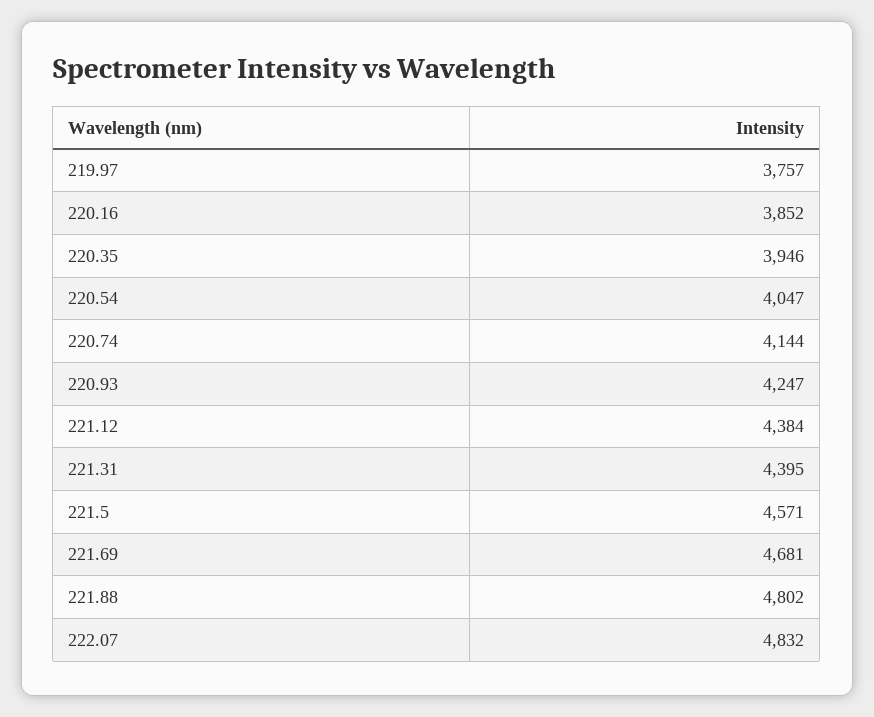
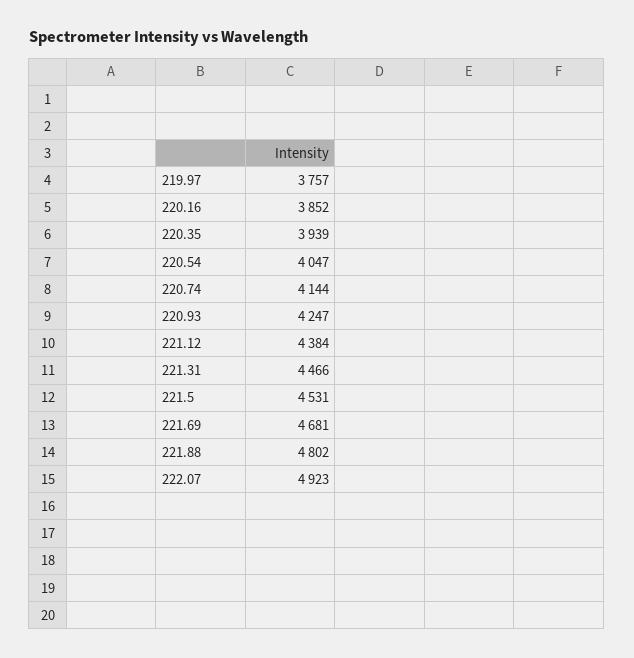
220.35: 3946 -> 3939
221.31: 4395 -> 4466
221.5: 4571 -> 4531
222.07: 4832 -> 4923

